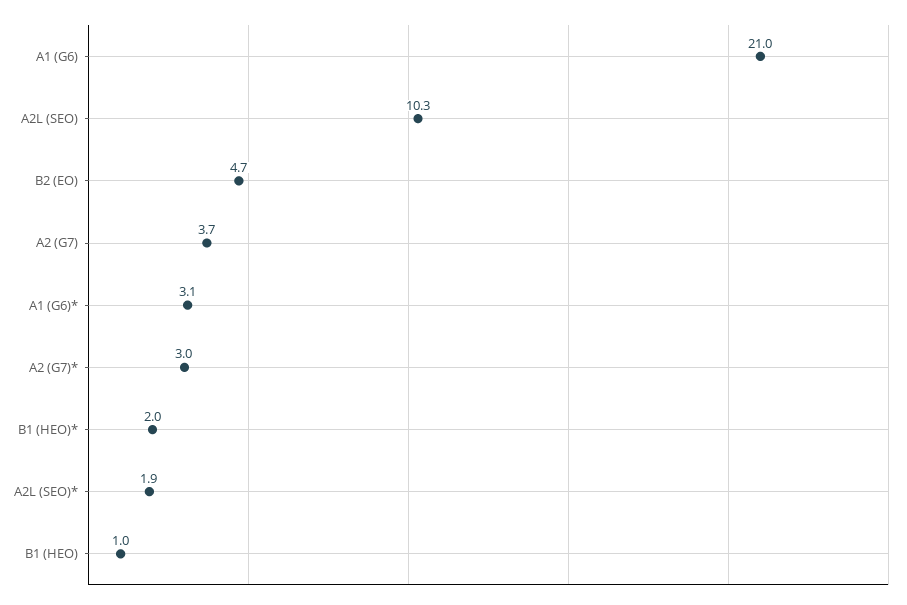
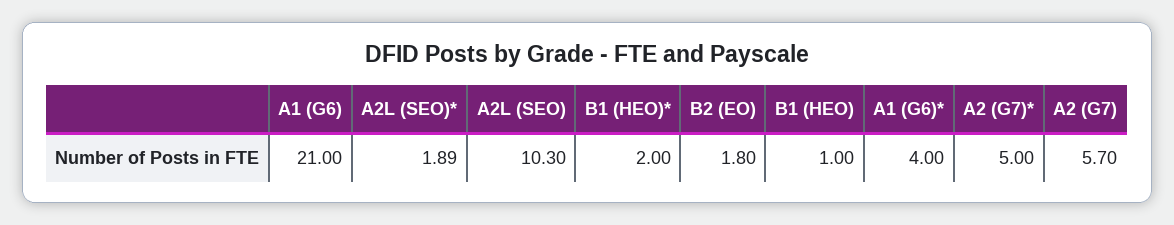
B2 (EO): 4.7 -> 1.8
A2 (G7): 3.7 -> 5.7
A1 (G6)*: 3.1 -> 4
A2 (G7)*: 3 -> 5

